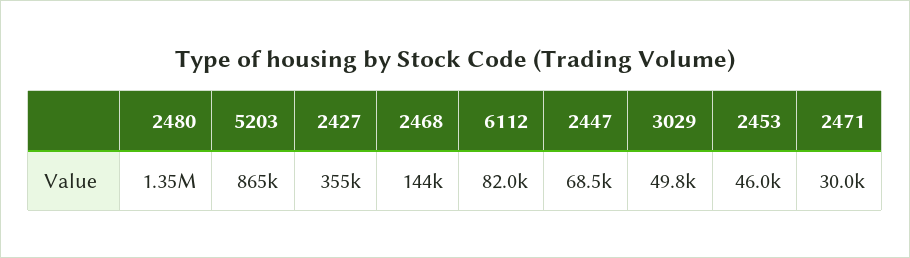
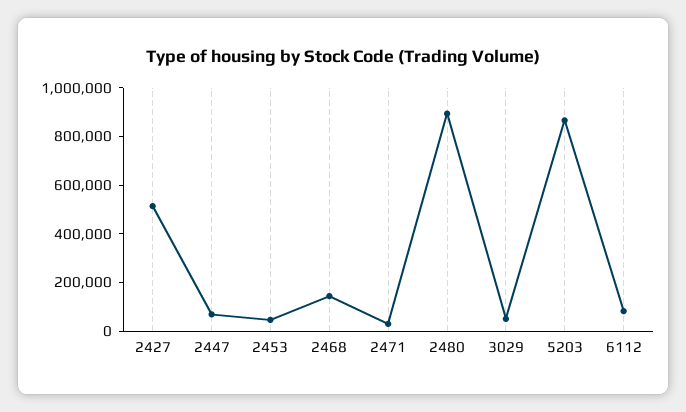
2480: 1350000 -> 900000
2427: 355000 -> 500000

